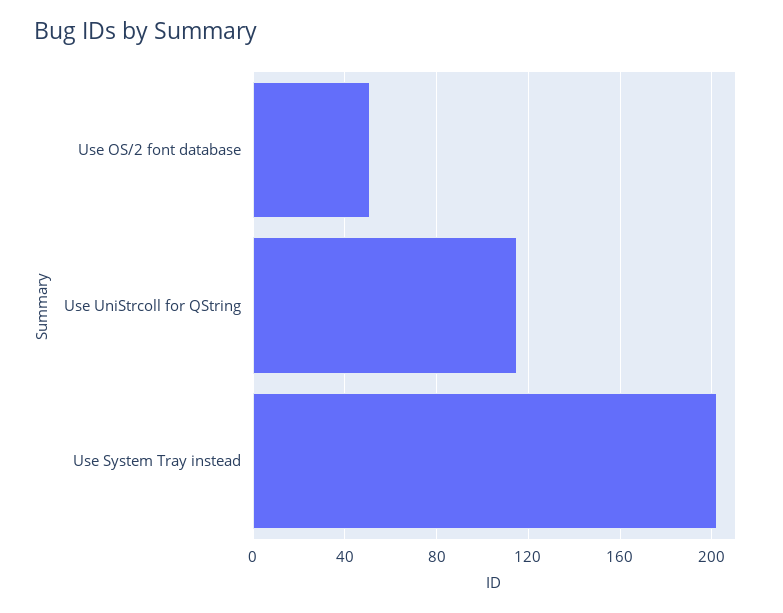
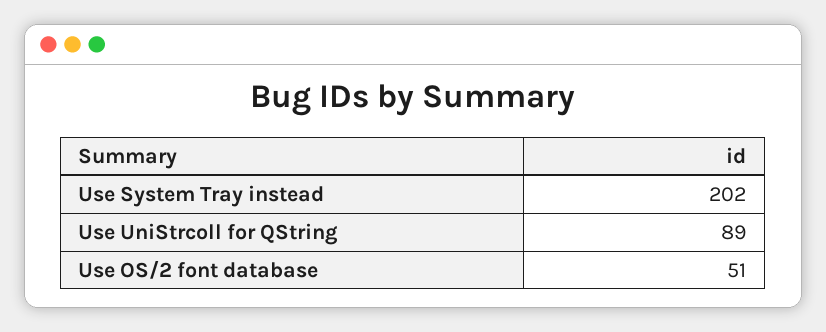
Use UniStrcoll for QString: 115 -> 89

